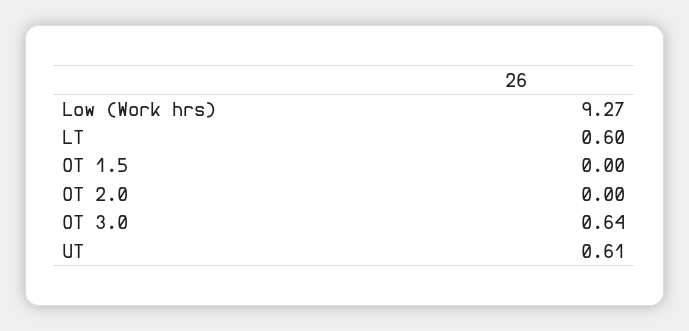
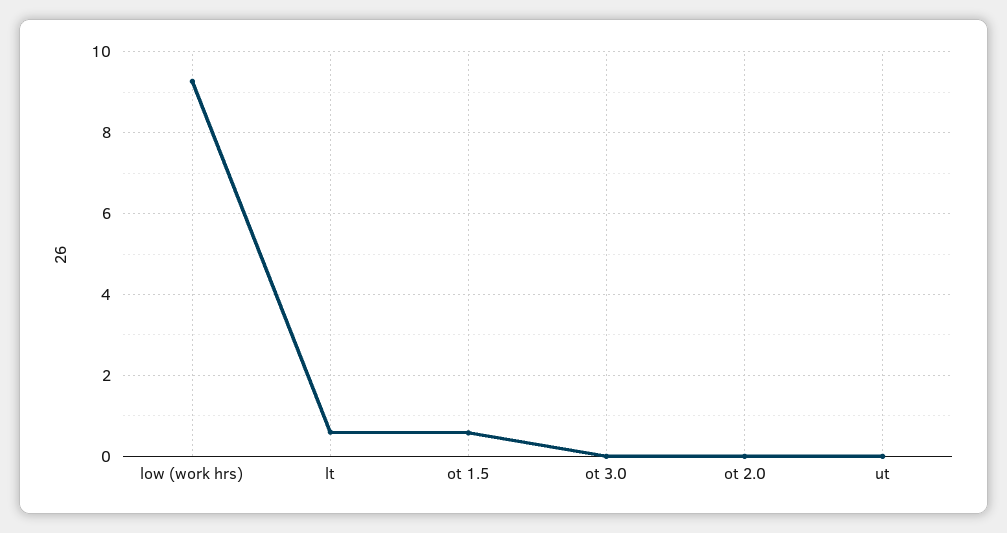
OT 1.5: 0 -> 0.6
OT 3.0: 0.64 -> 0
UT: 0.61 -> 0

